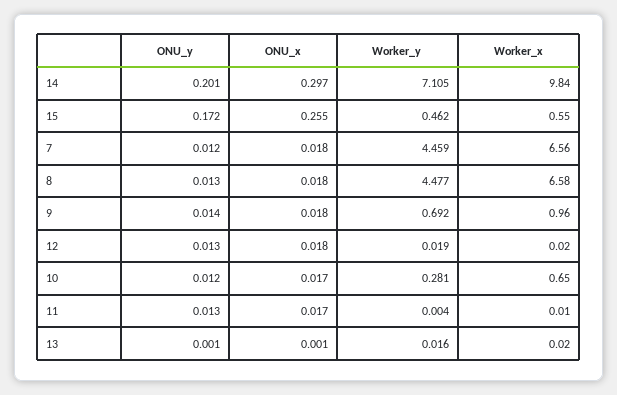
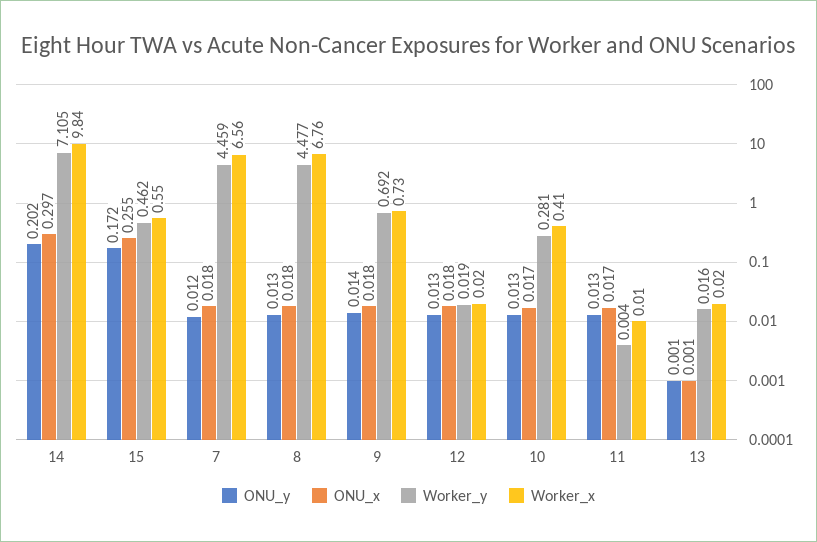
ONU_y, 14: 0.201 -> 0.202
Worker_x, 8: 6.58 -> 6.76
Worker_x, 9: 0.96 -> 0.73
ONU_y, 10: 0.012 -> 0.013
Worker_x, 10: 0.65 -> 0.41

